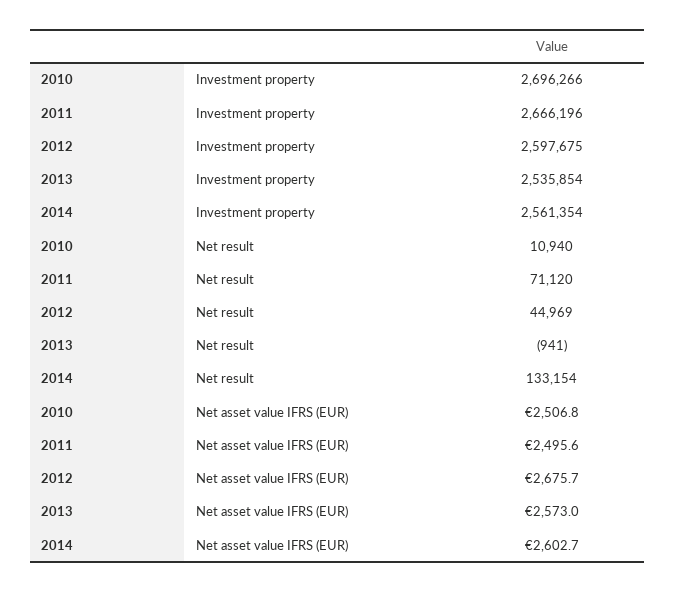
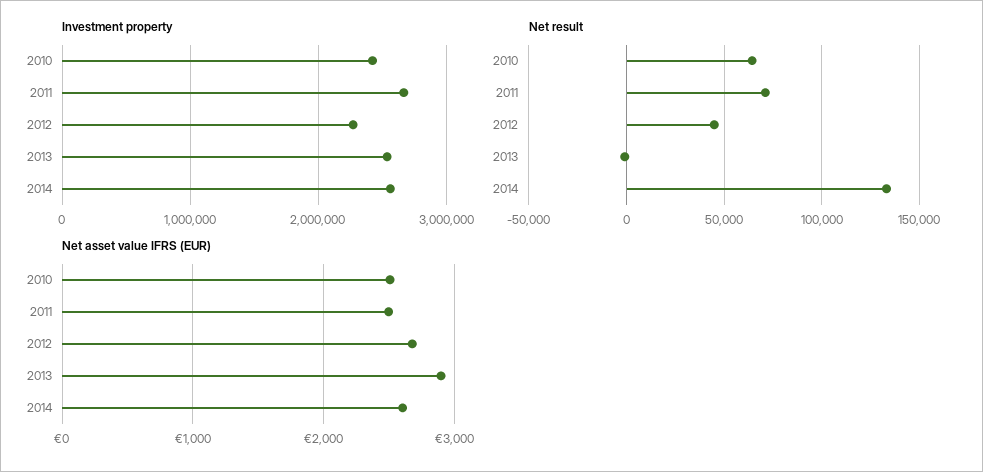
Investment property, 2010: 2696266 -> 2400000
Investment property, 2012: 2597675 -> 2300000
Net result, 2010: 10940 -> 65000
Net asset value IFRS (EUR), 2013: 2573 -> 2900

